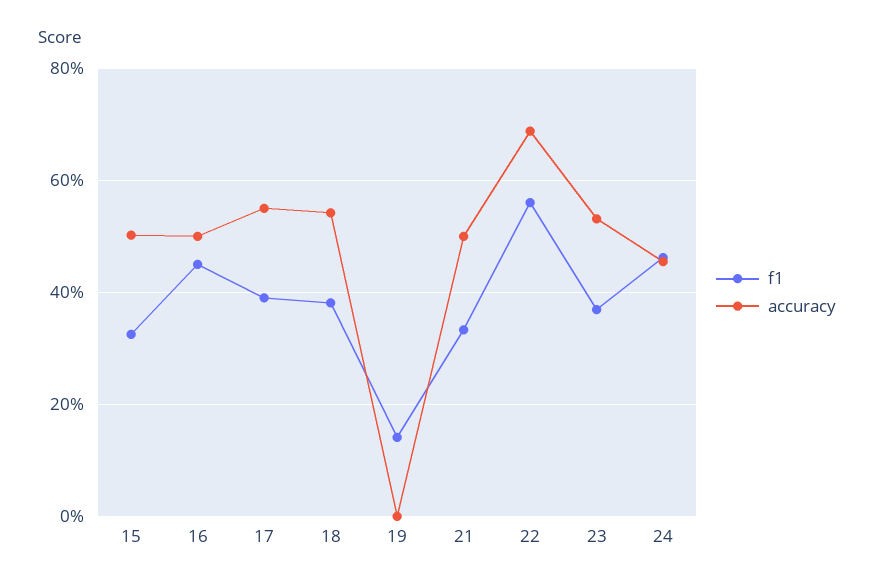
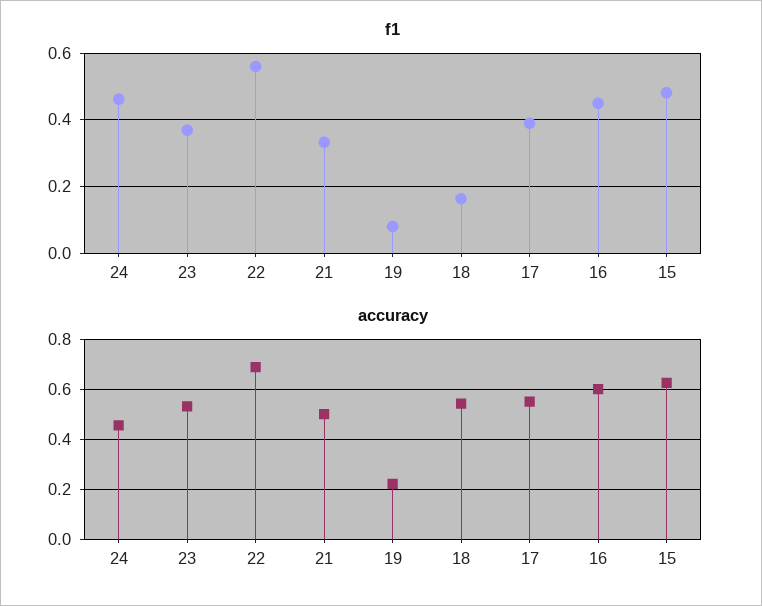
f1, 15: 0.32 -> 0.48
accuracy, 15: 0.5 -> 0.625
accuracy, 16: 0.5 -> 0.6
f1, 18: 0.38 -> 0.16
f1, 19: 0.14 -> 0.08
accuracy, 19: 0 -> 0.225

